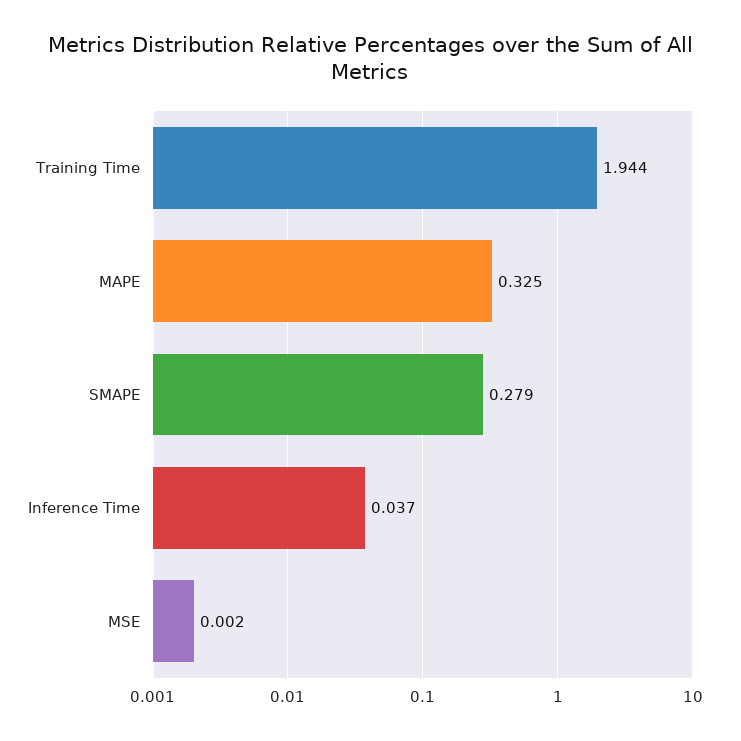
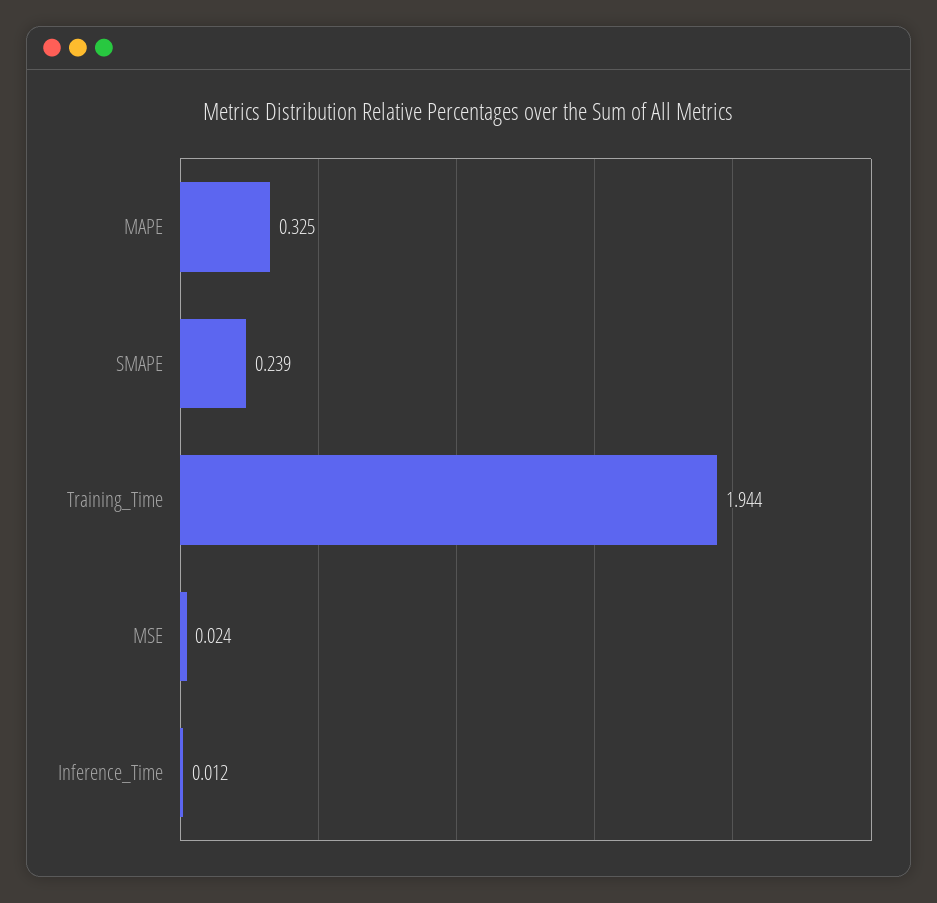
SMAPE: 0.279 -> 0.239
Inference Time: 0.037 -> 0.012
MSE: 0.002 -> 0.024

